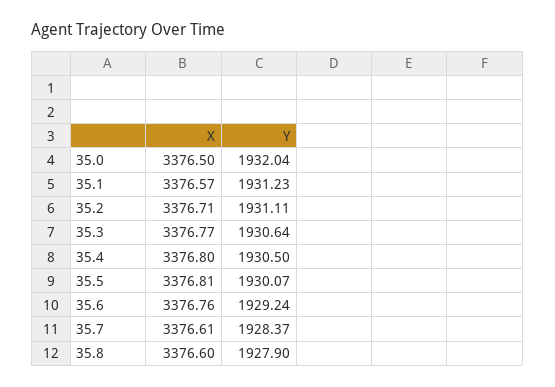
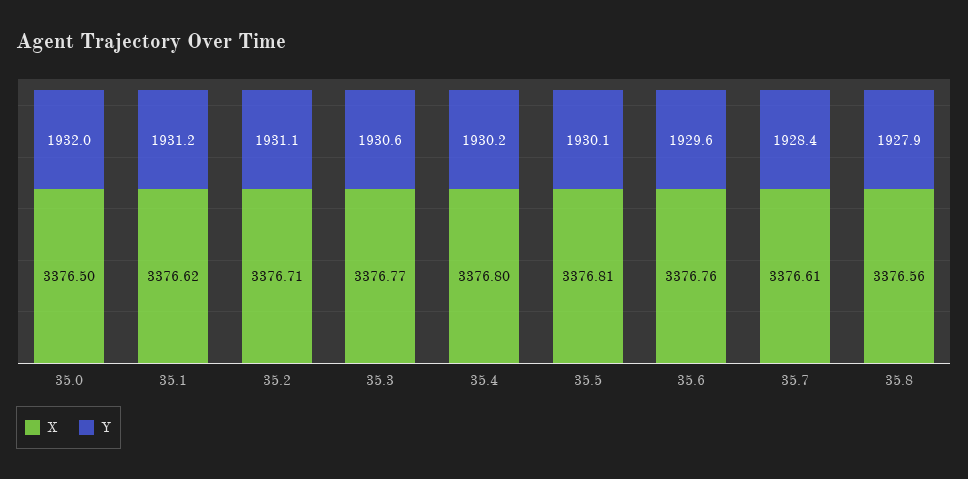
X, 35.1: 3376.57 -> 3376.62
Y, 35.4: 1930.5 -> 1930.2
Y, 35.6: 1929.24 -> 1929.6
X, 35.8: 3376.6 -> 3376.56

